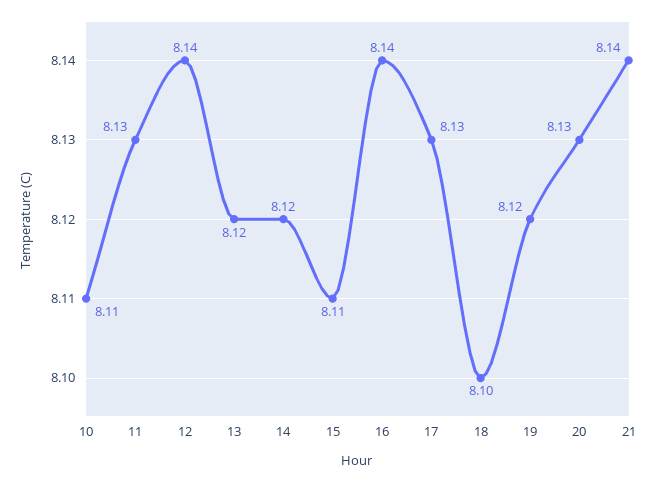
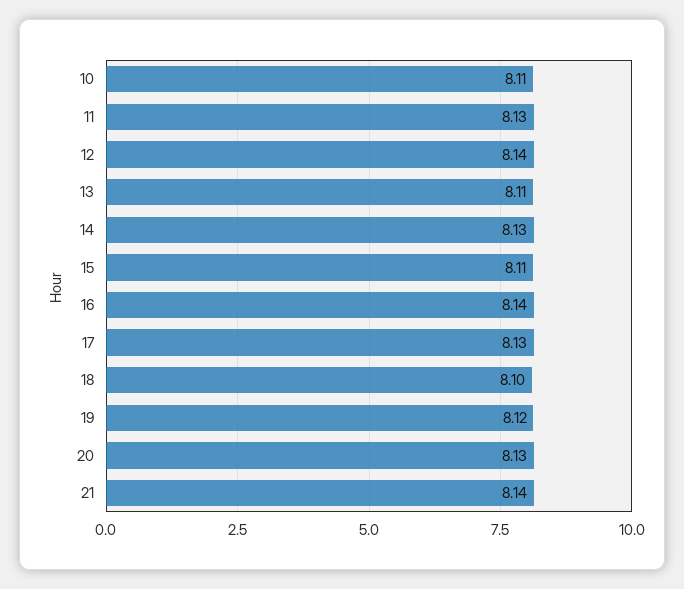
13: 8.12 -> 8.11
14: 8.12 -> 8.13

